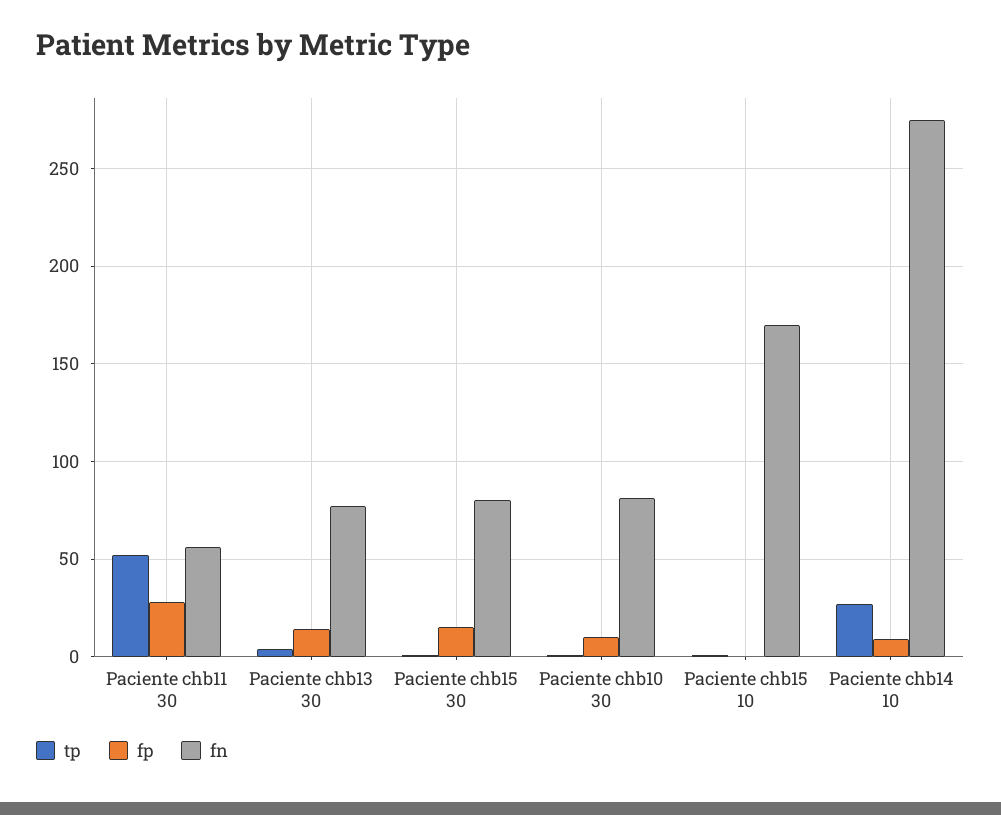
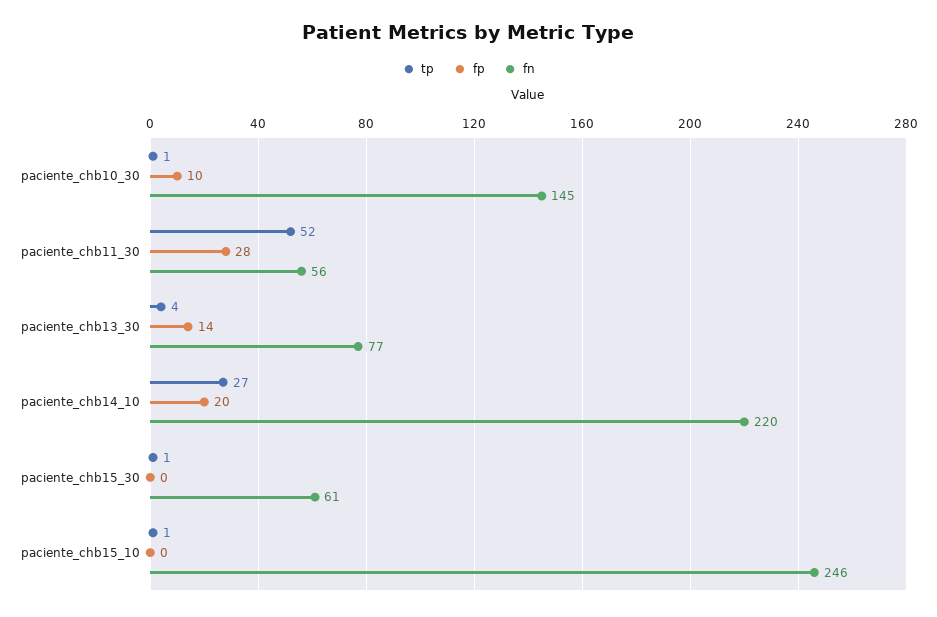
fp, Paciente chb15 30: 15 -> 0
fn, Paciente chb15 30: 80 -> 61
fn, Paciente chb10 30: 80 -> 145
fn, Paciente chb15 10: 170 -> 246
fp, Paciente chb14 10: 10 -> 20
fn, Paciente chb14 10: 275 -> 220

